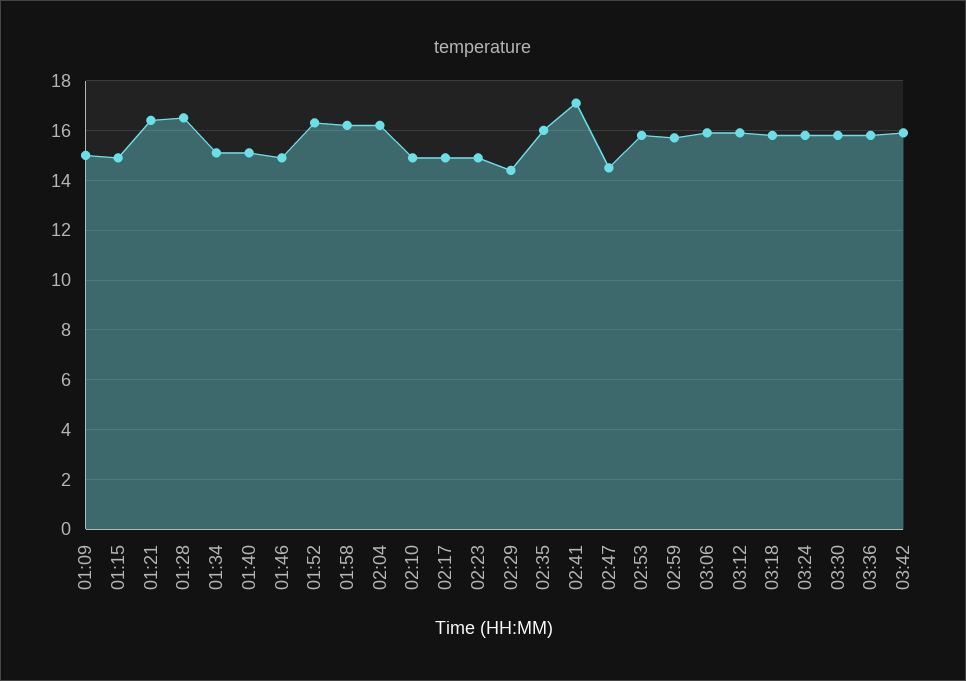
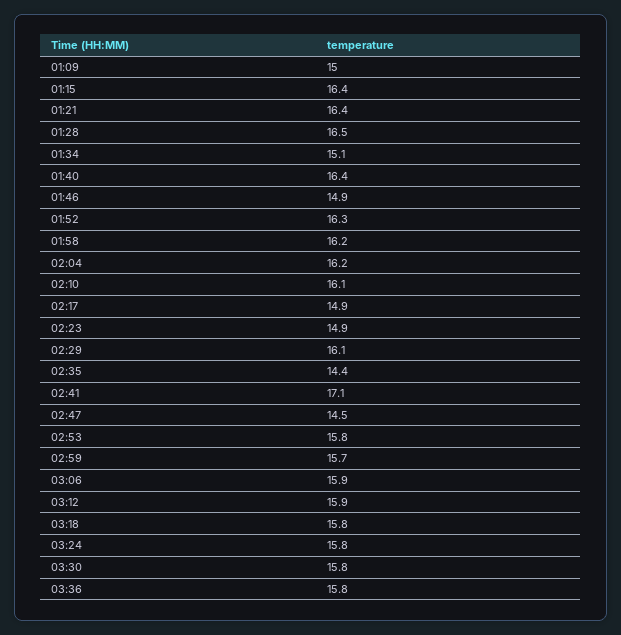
01:15: 15 -> 16.4
01:40: 15 -> 16.4
02:10: 15 -> 16.1
02:29: 14.5 -> 16.1
02:35: 16 -> 14.4
03:42: 16 -> none

